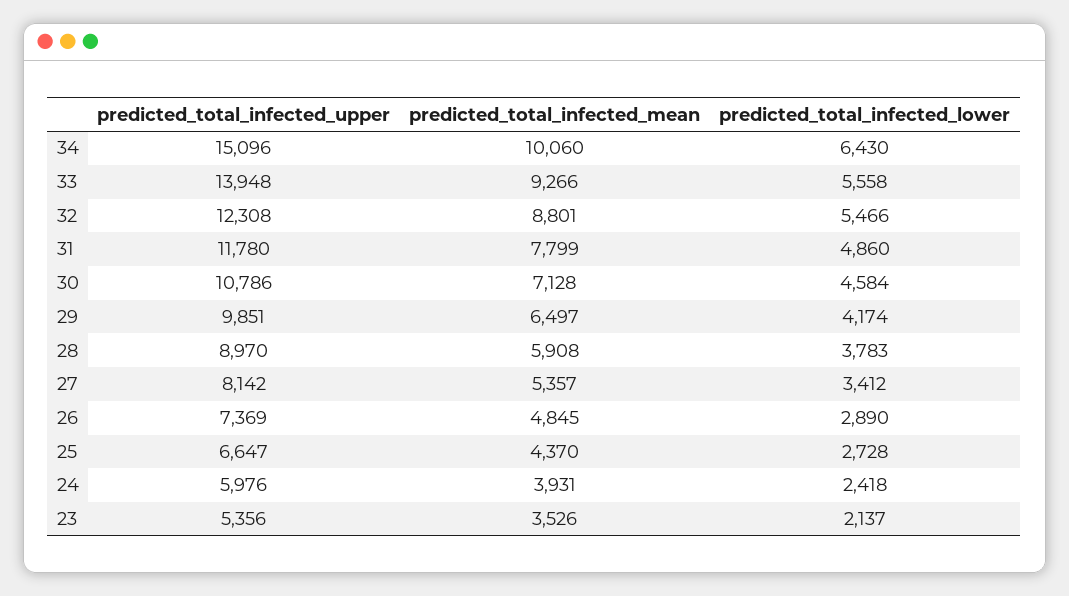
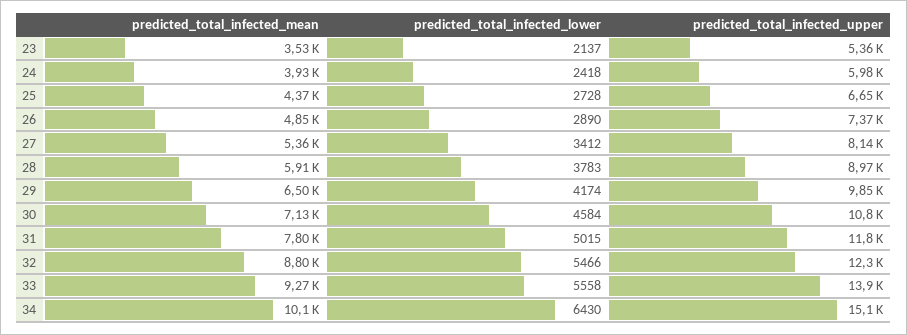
predicted_total_infected_lower, 31: 4860 -> 5015

